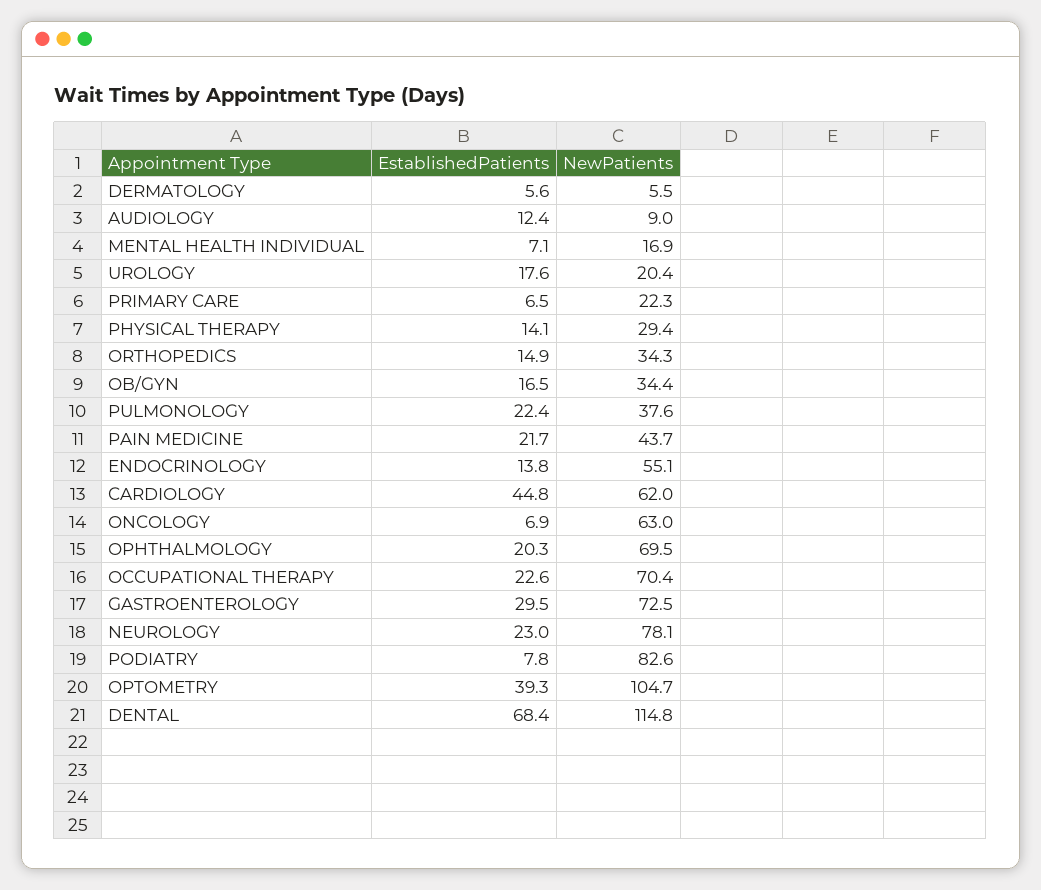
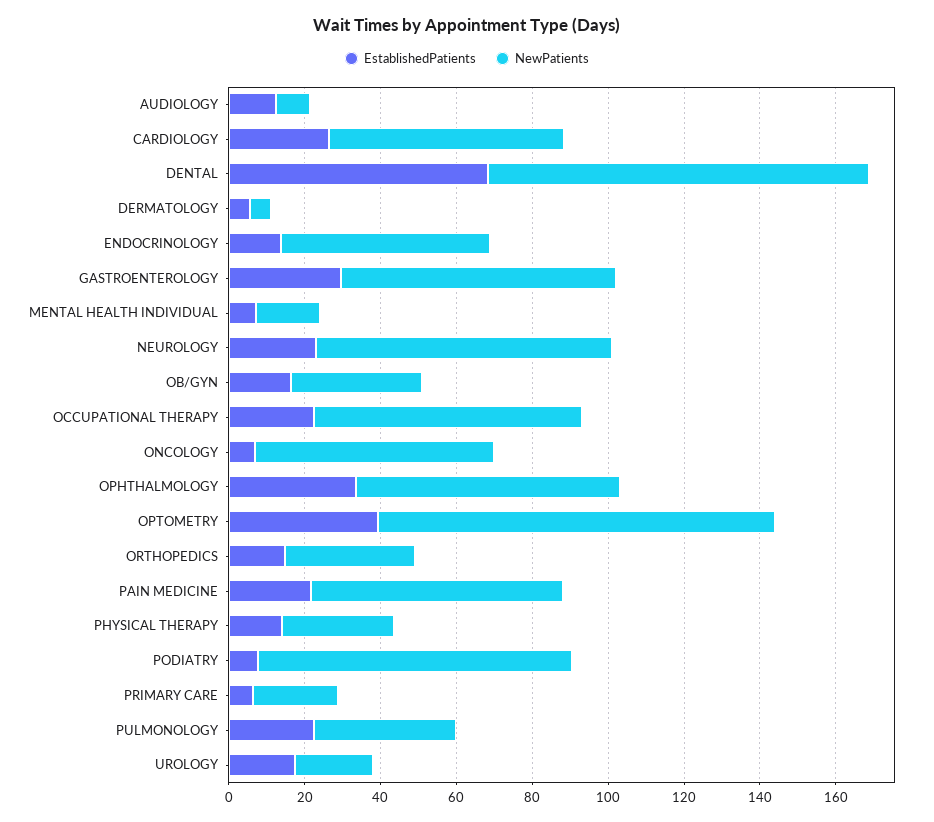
NewPatients, PAIN MEDICINE: 43.7 -> 65
EstablishedPatients, CARDIOLOGY: 44.8 -> 25
EstablishedPatients, OPHTHALMOLOGY: 20.3 -> 35
NewPatients, DENTAL: 114.8 -> 100

